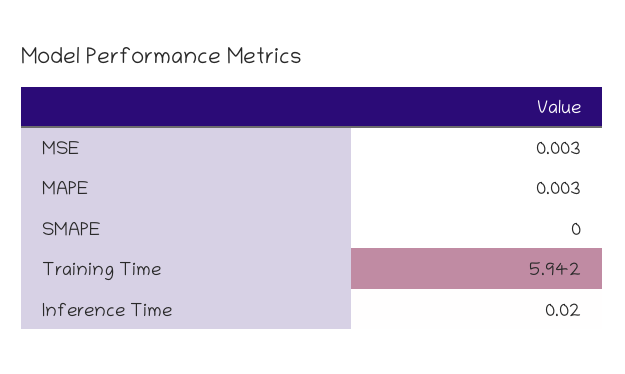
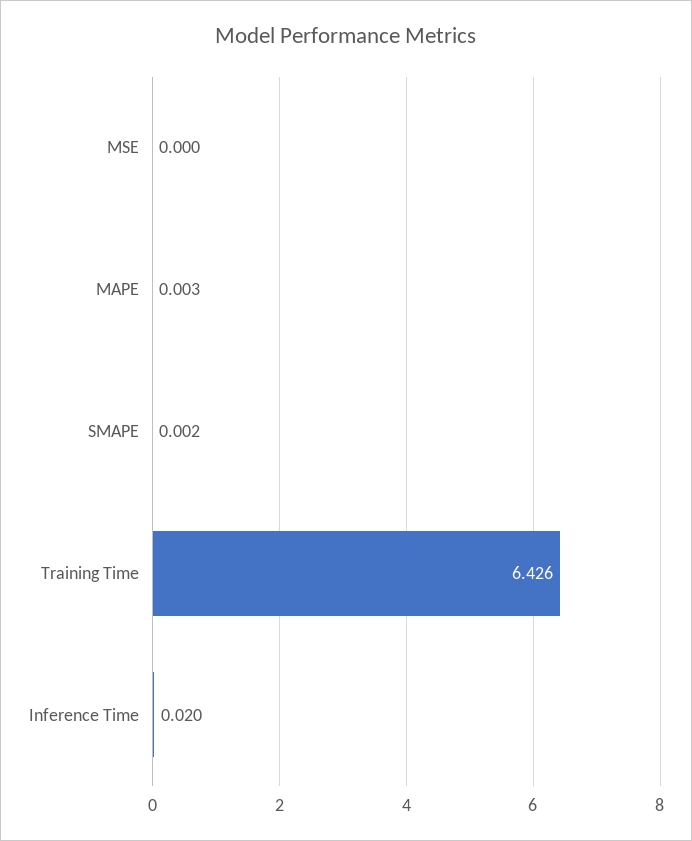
MSE: 0.003 -> 0
SMAPE: 0 -> 0.002
Training Time: 5.942 -> 6.426

